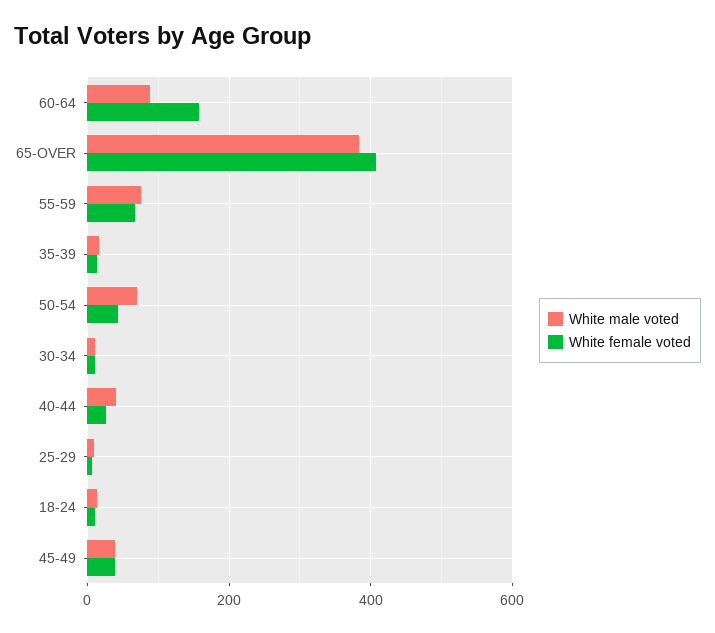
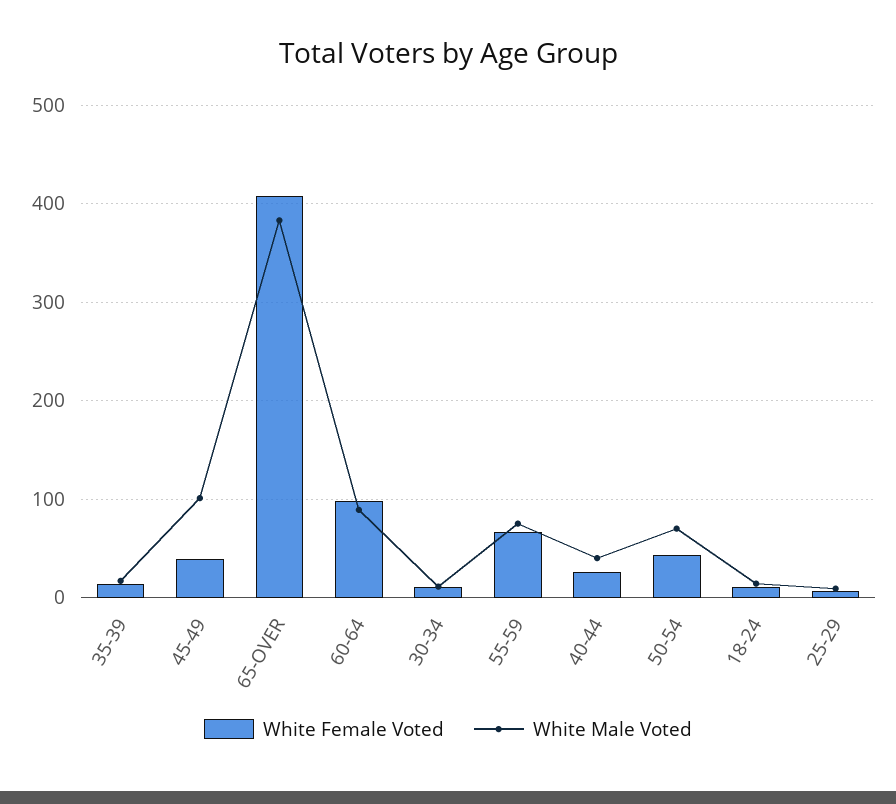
White female voted, 60-64: 160 -> 100
White male voted, 45-49: 40 -> 100

